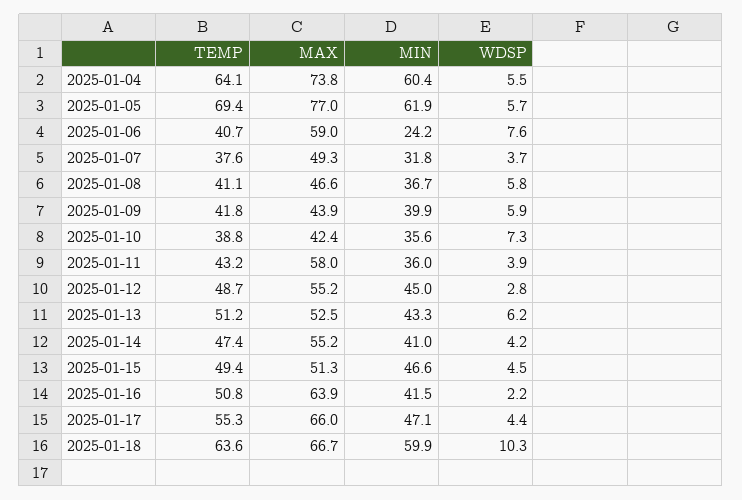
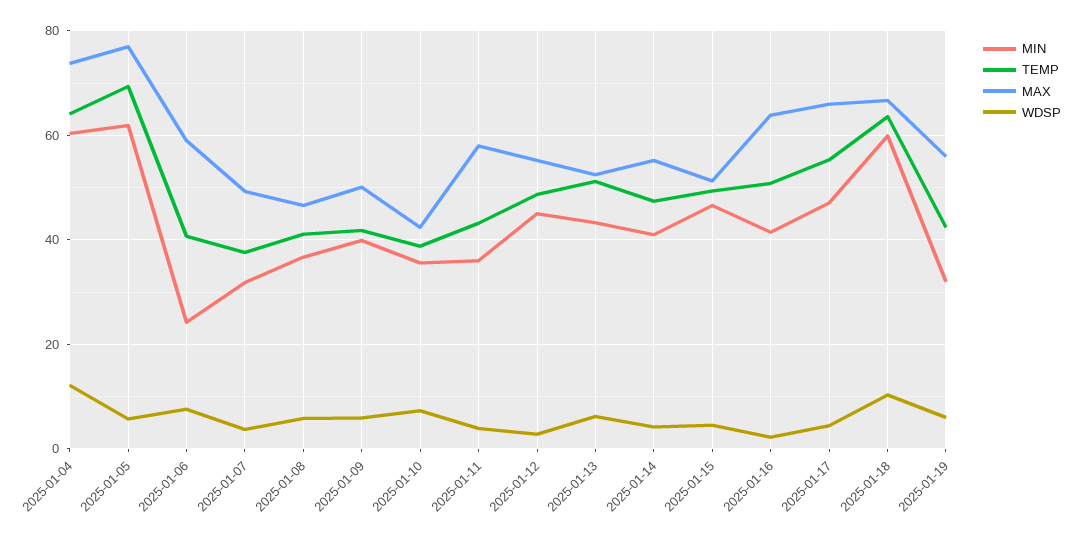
WDSP, 2025-01-04: 5.5 -> 12
MAX, 2025-01-09: 43.9 -> 50
MIN, 2025-01-19: none -> 32
TEMP, 2025-01-19: none -> 42
MAX, 2025-01-19: none -> 56
WDSP, 2025-01-19: none -> 6

